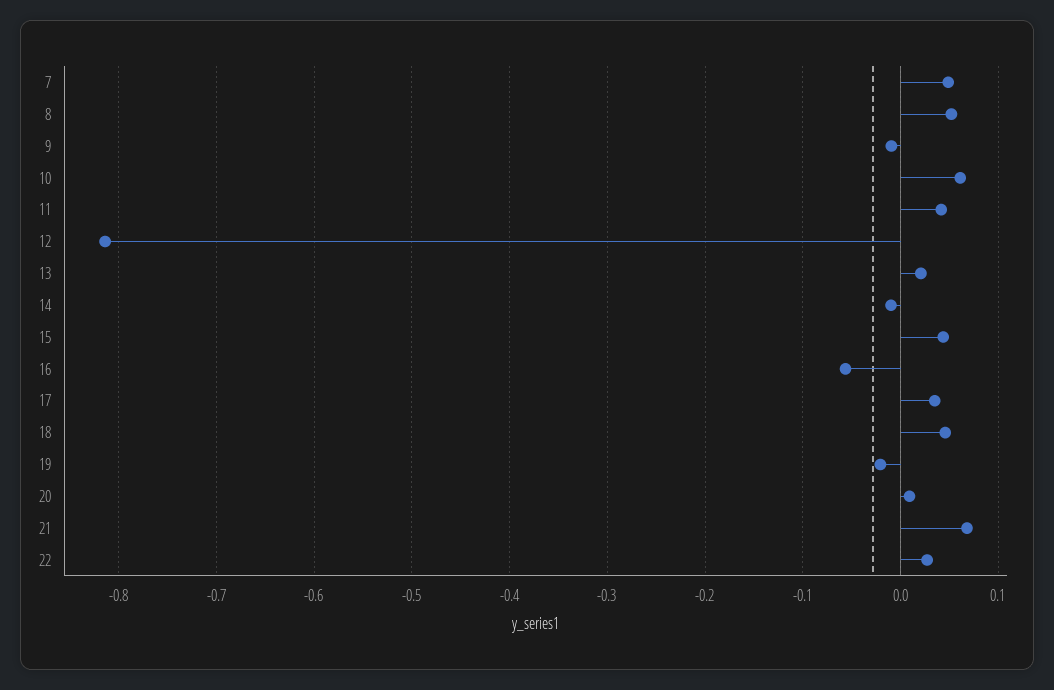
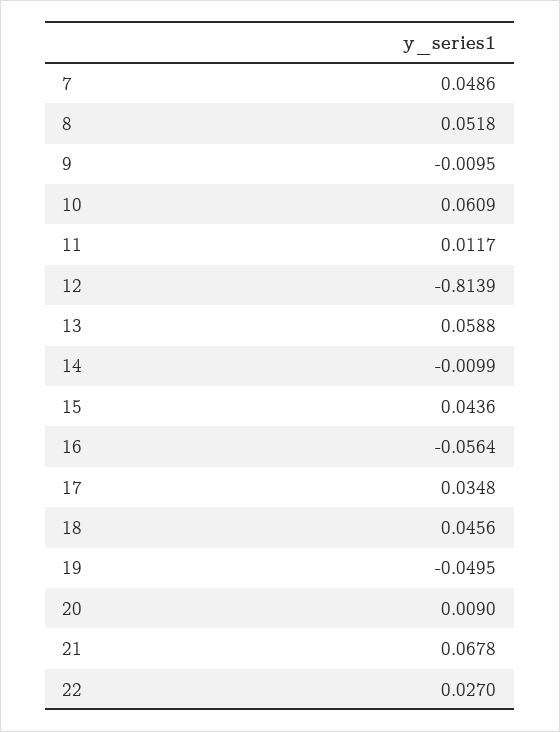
11: 0.04 -> 0.0117
13: 0.02 -> 0.0588
19: -0.02 -> -0.0495

